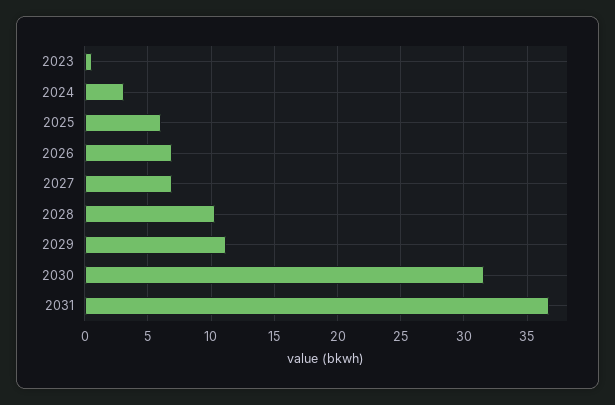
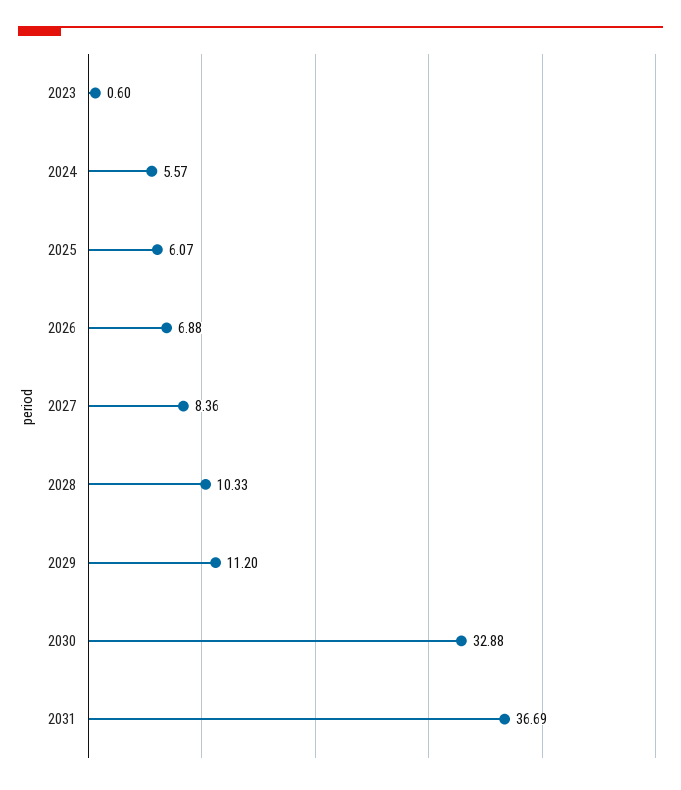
2024: 3 -> 5.57
2027: 7 -> 8.36
2030: 31.5 -> 32.88

